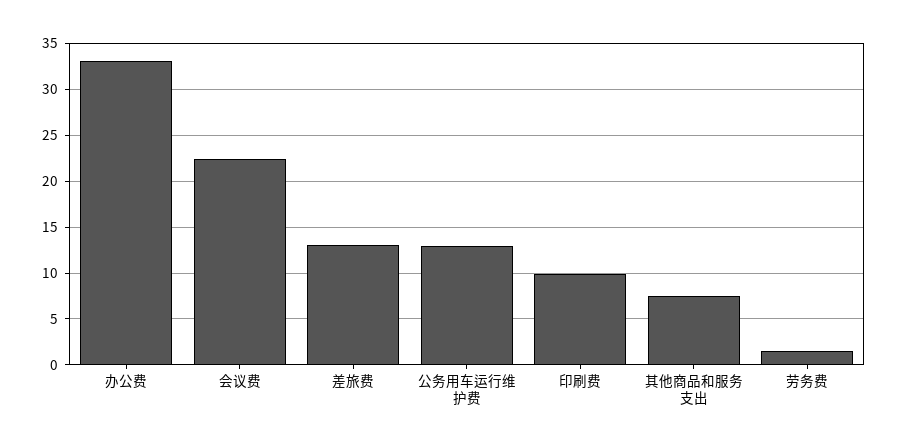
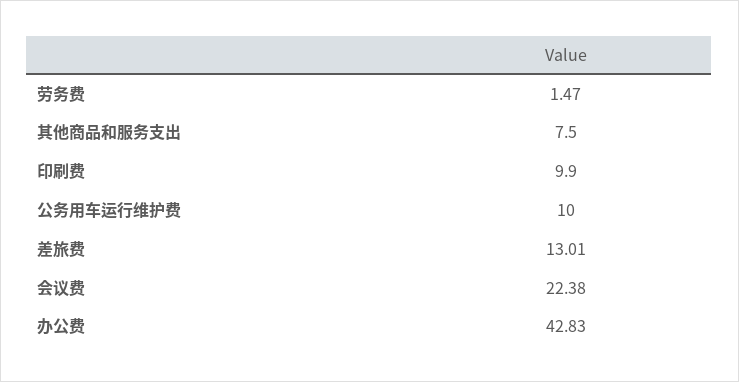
办公费: 33 -> 42.83
公务用车运行维护费: 13 -> 10

